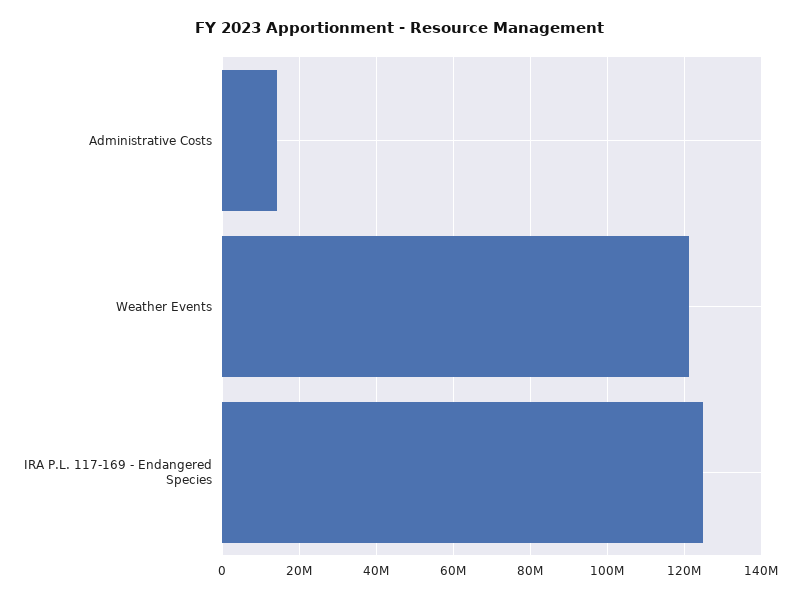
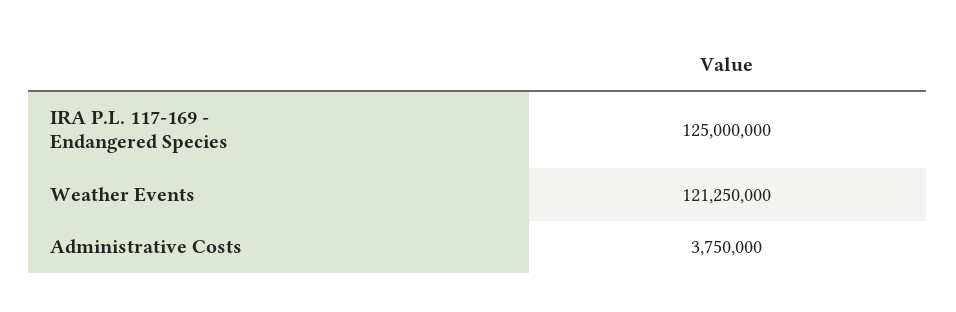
Administrative Costs: 14000000 -> 3750000

